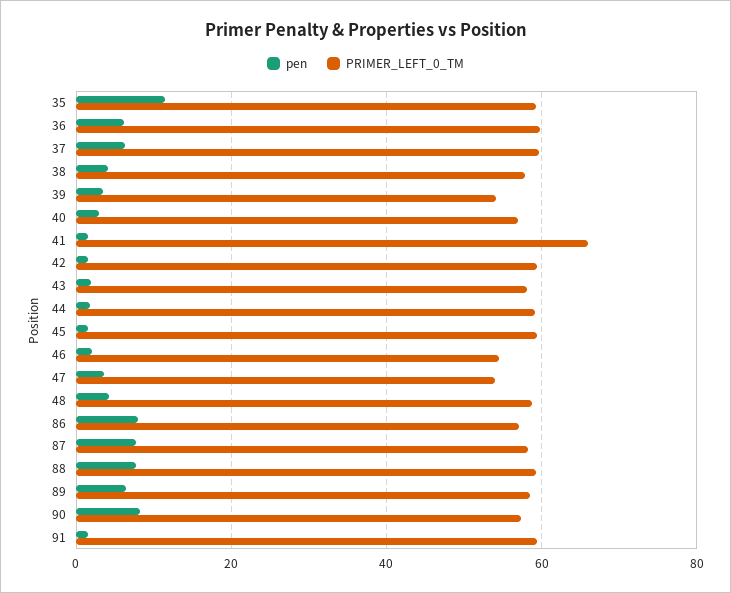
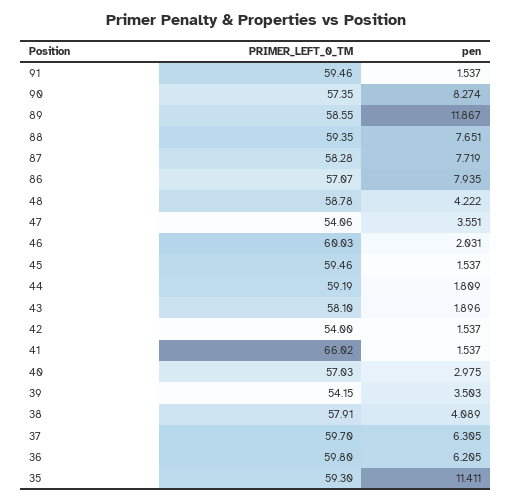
PRIMER_LEFT_0_TM, 42: 60 -> 54
PRIMER_LEFT_0_TM, 46: 54 -> 60.03
pen, 89: 6 -> 11.867

